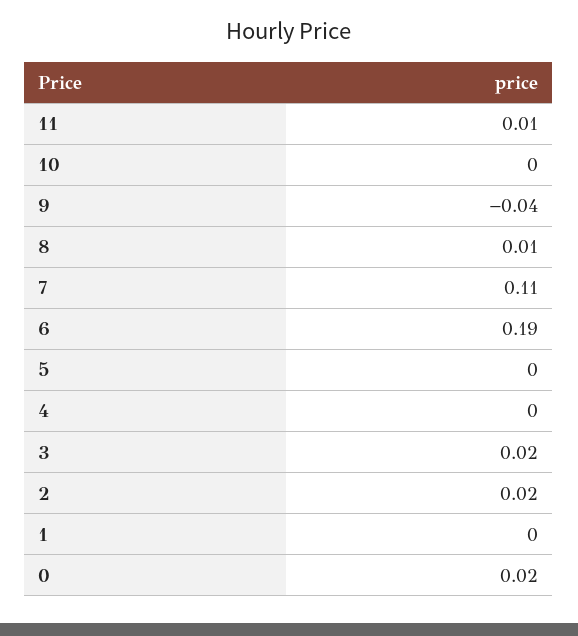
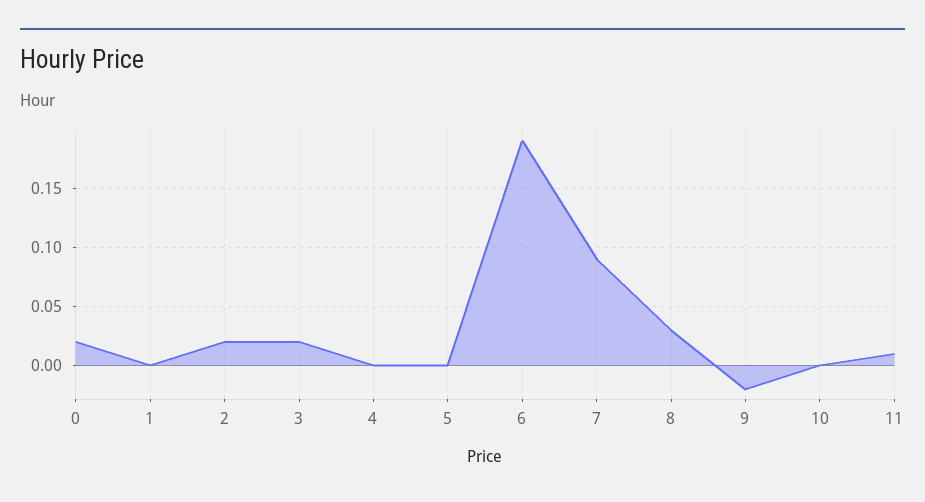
9: -0.04 -> -0.02
8: 0.01 -> 0.03
7: 0.11 -> 0.09

